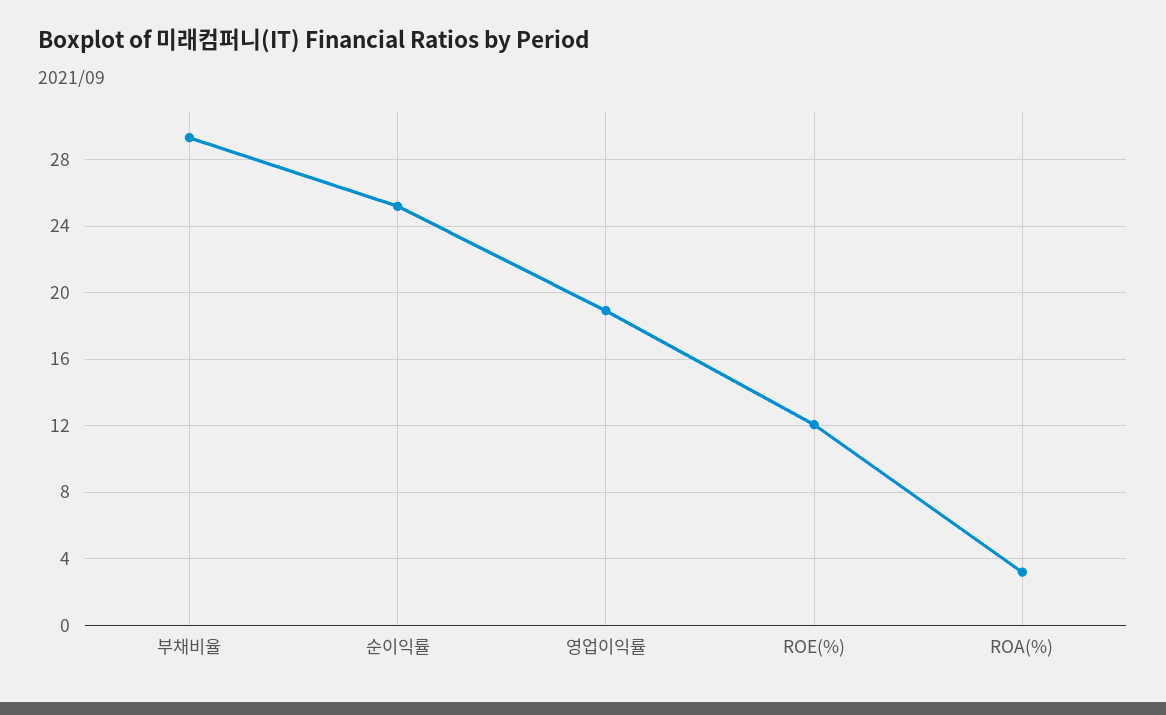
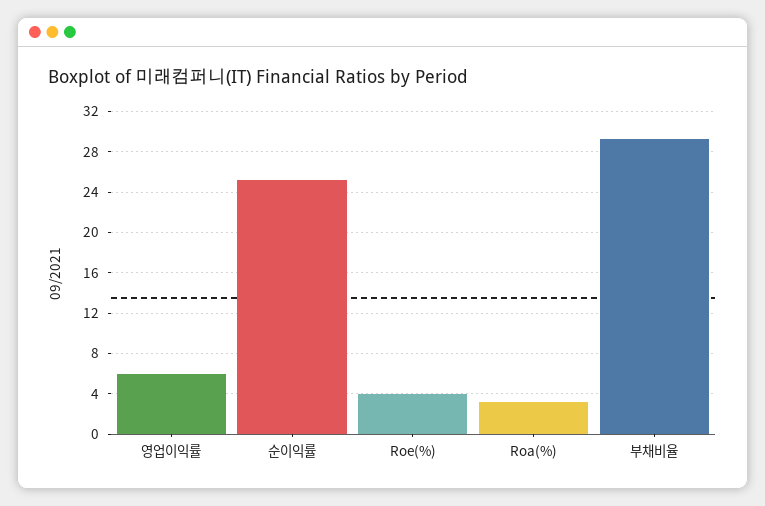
영업이익률: 19 -> 6
ROE(%): 12 -> 4

